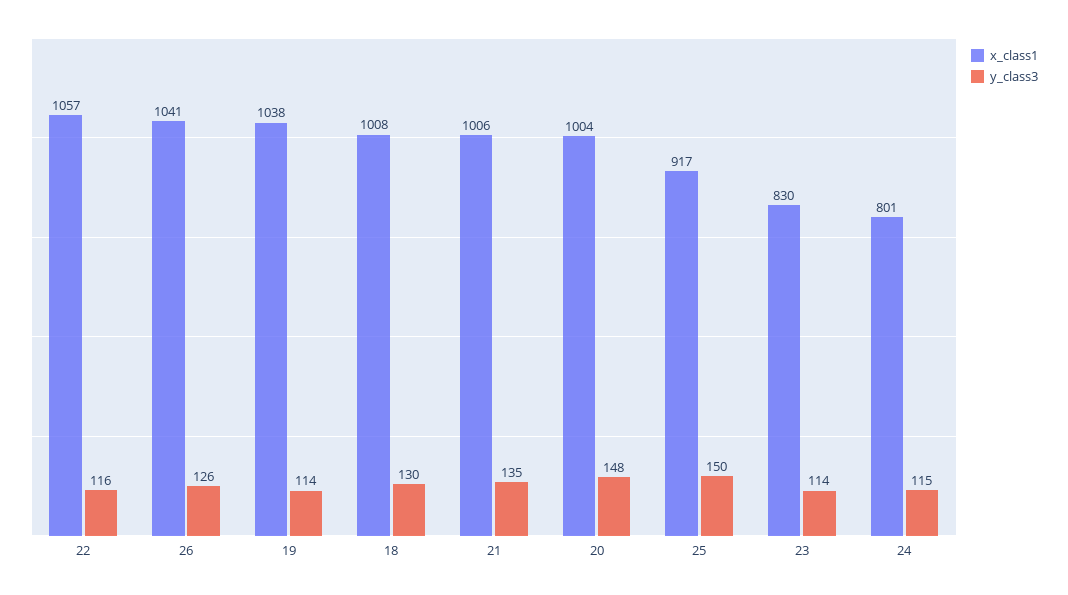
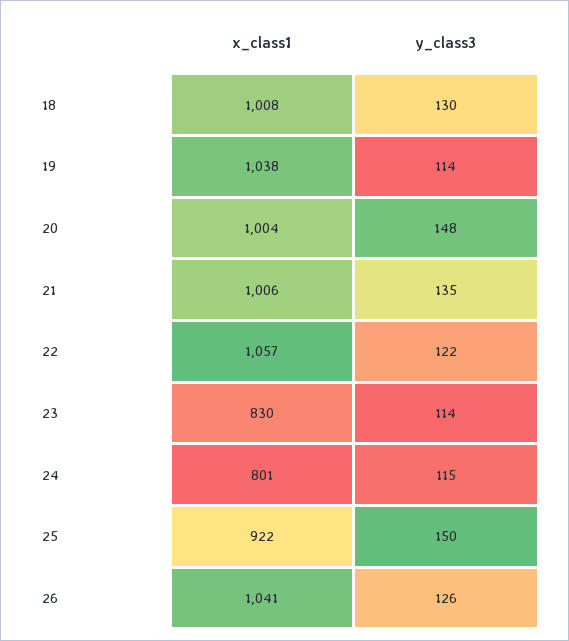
y_class3, 22: 116 -> 122
x_class1, 25: 917 -> 922

